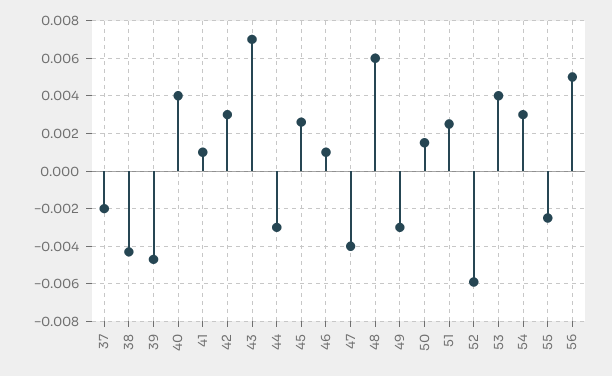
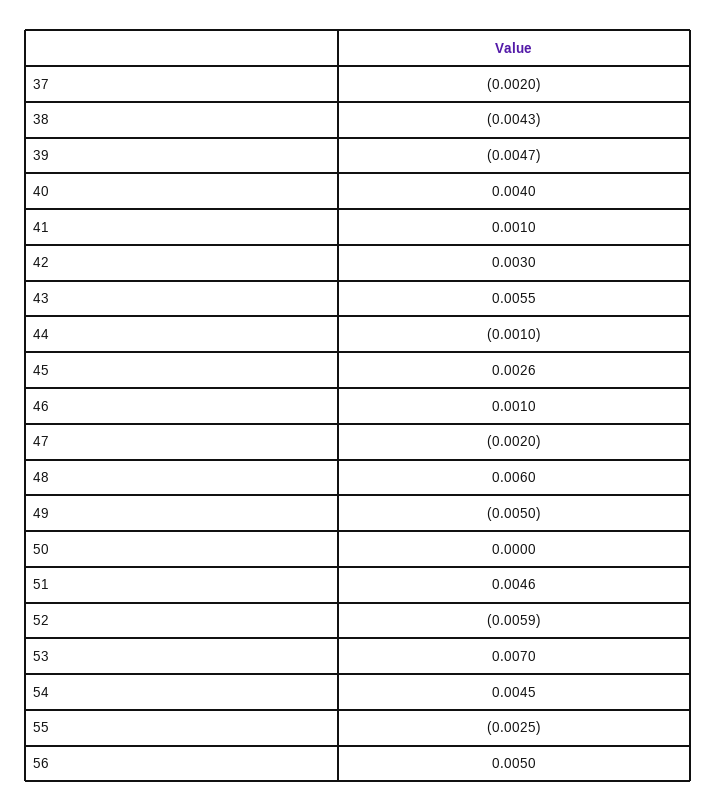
43: 0.007 -> 0.0055
44: -0.003 -> -0.001
47: -0.004 -> -0.002
49: -0.003 -> -0.005
50: 0.0015 -> 0
51: 0.0025 -> 0.0046
53: 0.004 -> 0.007
54: 0.003 -> 0.0045

